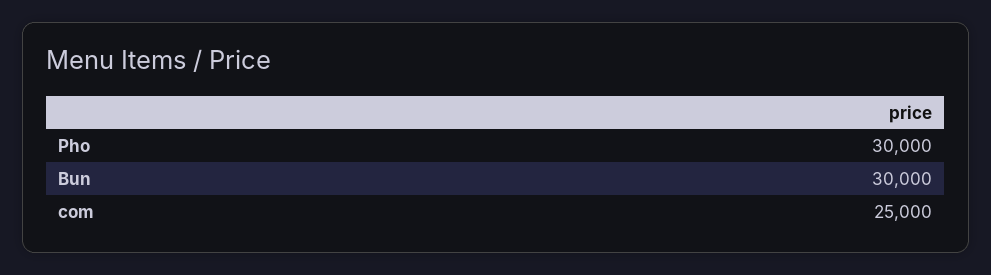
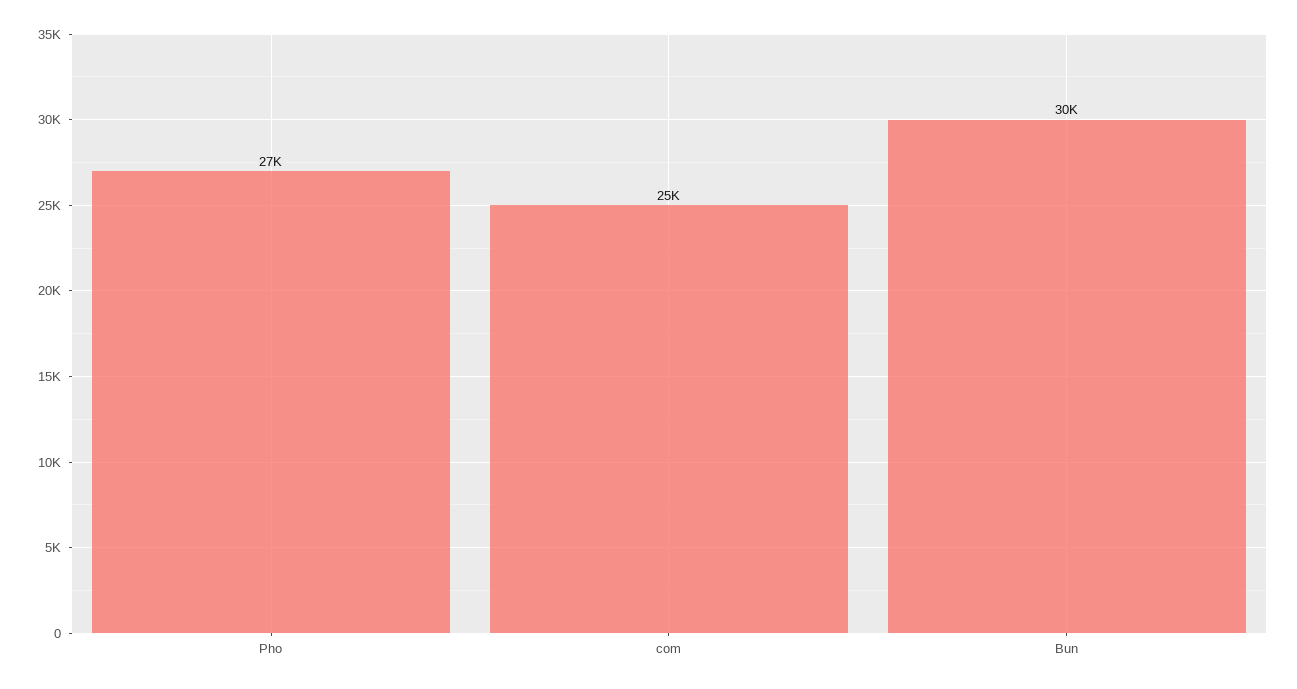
Pho: 30000 -> 27000

